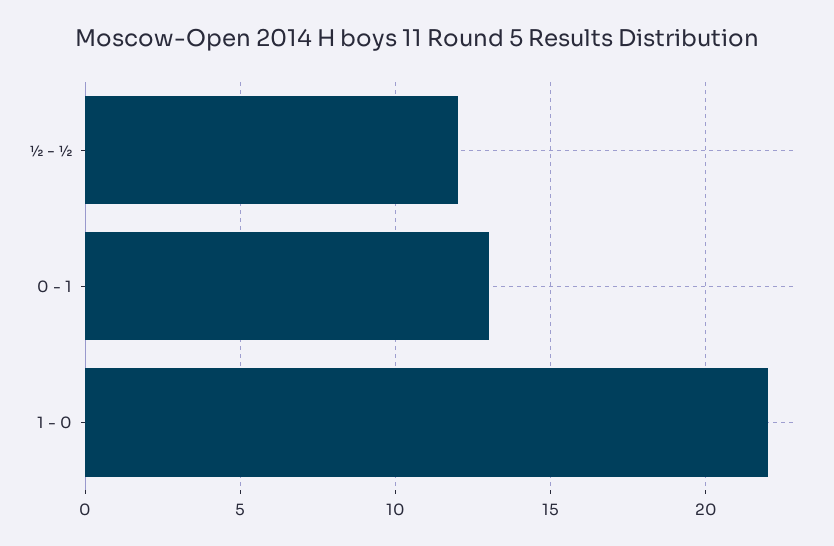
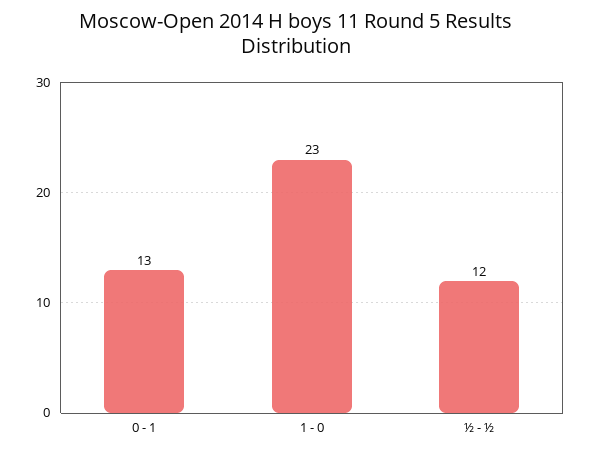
1 - 0: 22 -> 23

